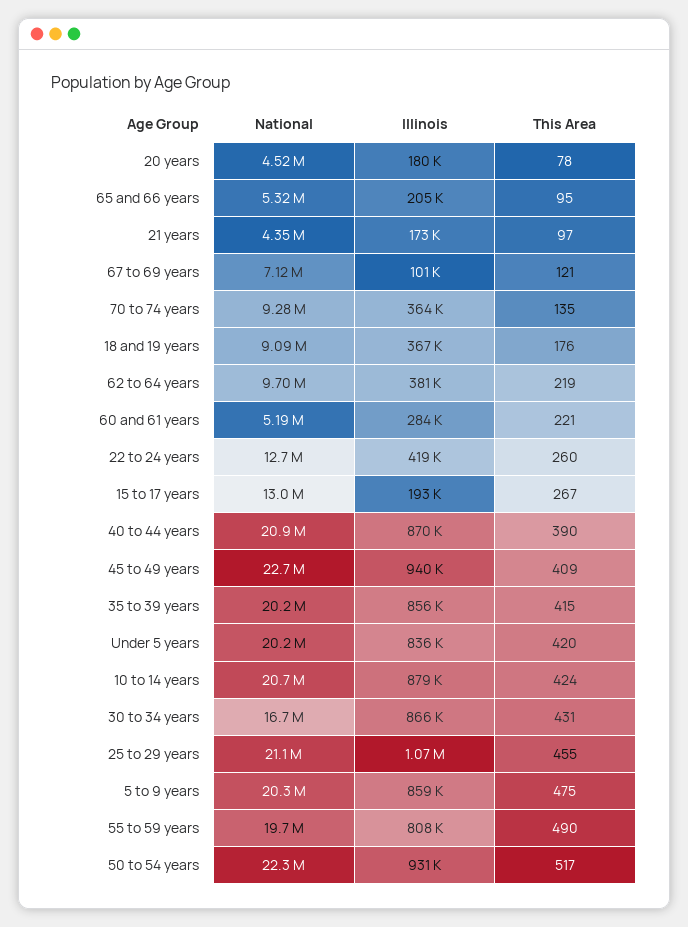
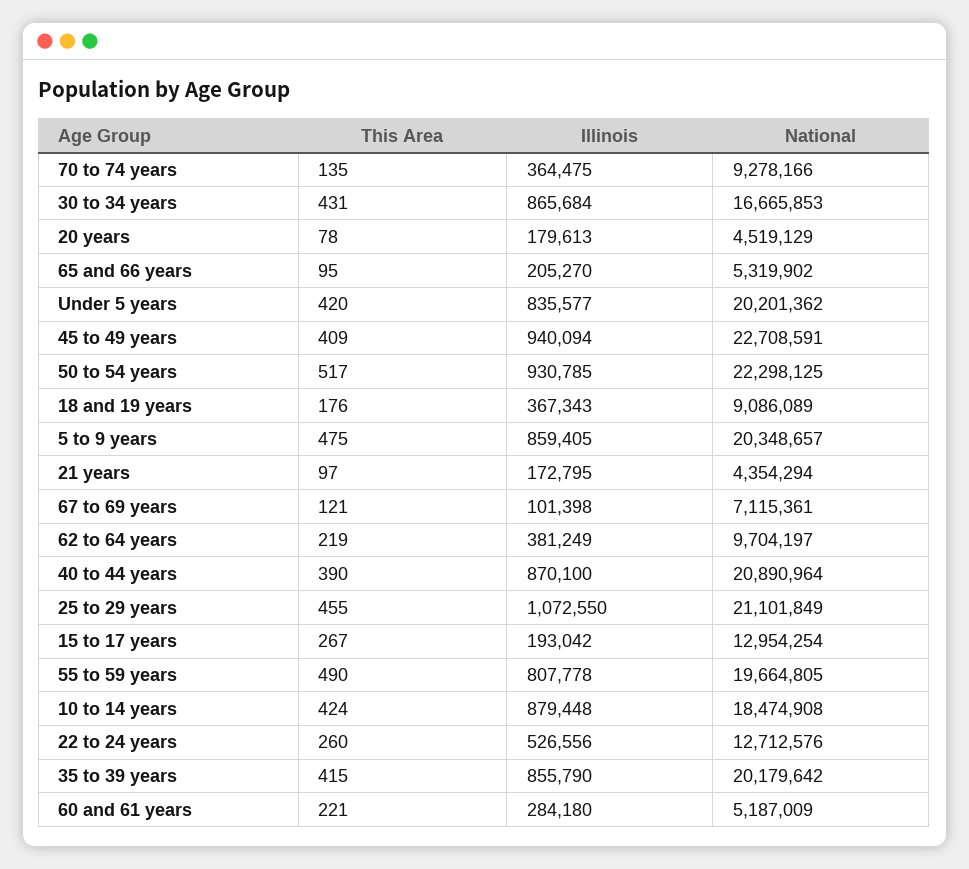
Illinois, 22 to 24 years: 419000 -> 526556
National, 10 to 14 years: 20700000 -> 18474908

